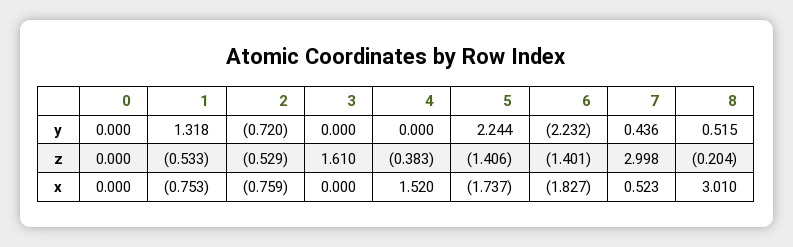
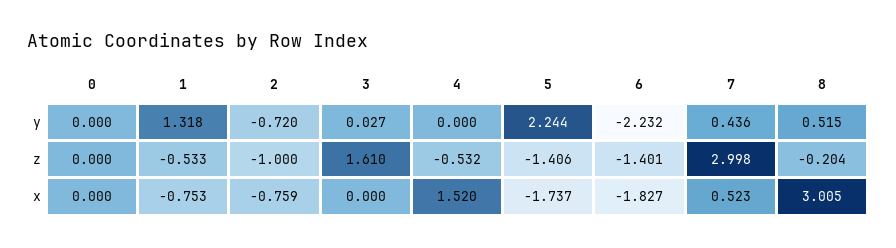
3, y: 0 -> 0.027
2, z: -0.529 -> -1
4, z: -0.383 -> -0.532
8, x: 3.01 -> 3.005

